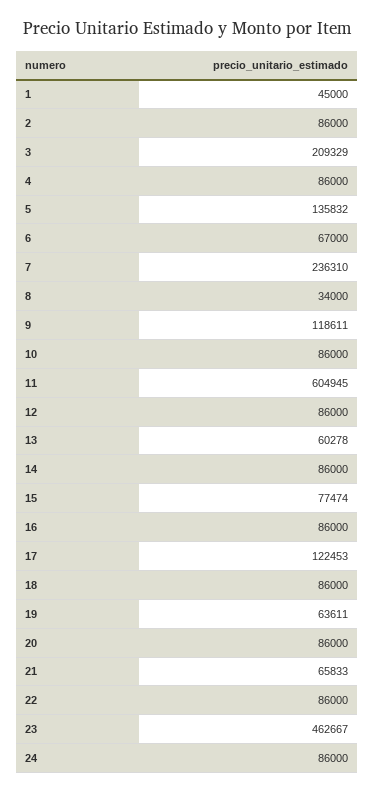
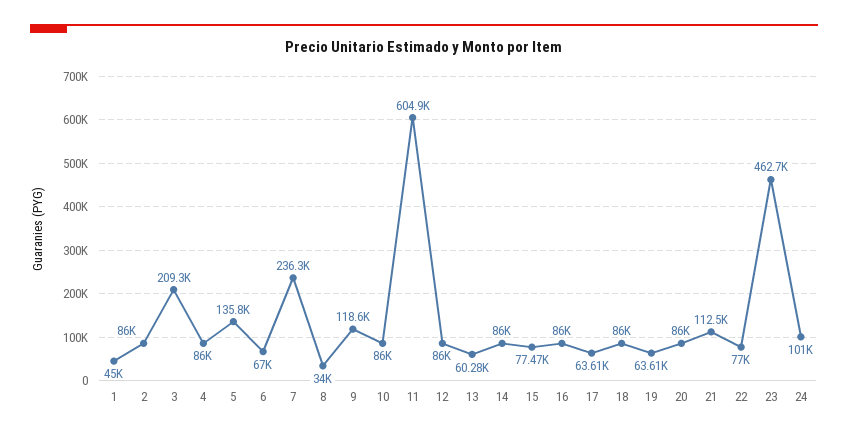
17: 122453 -> 63610
21: 65833 -> 112500
22: 86000 -> 77000
24: 86000 -> 101000

